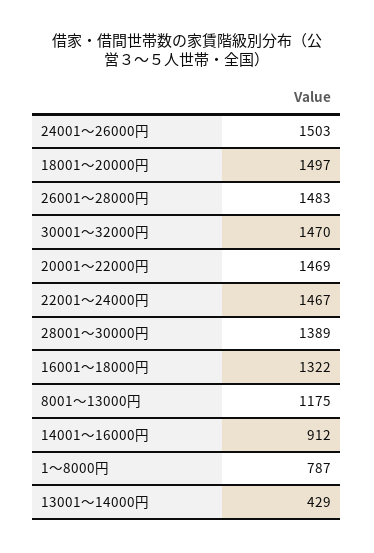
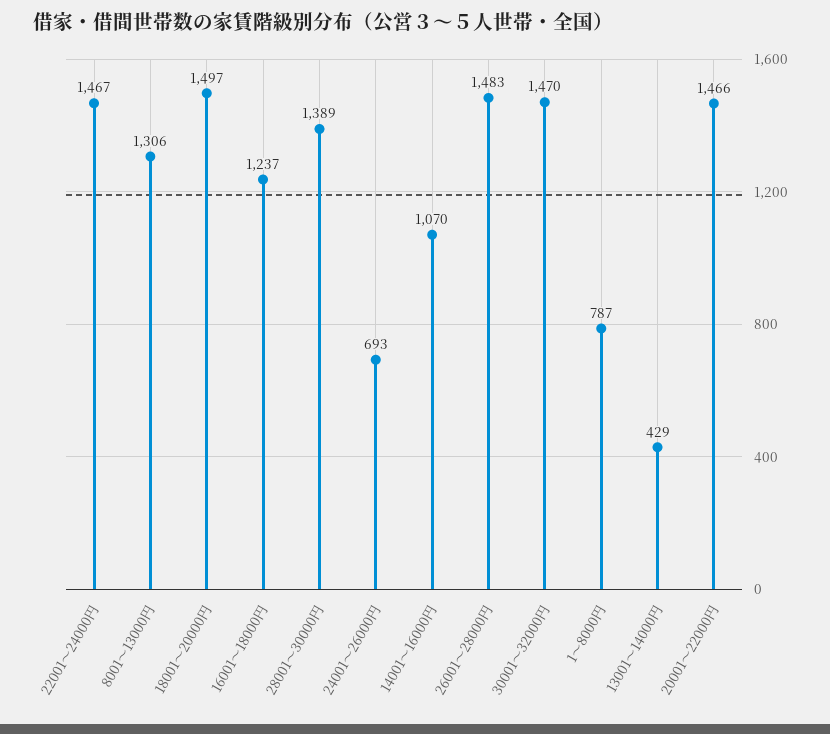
24001～26000円: 1503 -> 693
20001～22000円: 1469 -> 1466
16001～18000円: 1322 -> 1237
8001～13000円: 1175 -> 1306
14001～16000円: 912 -> 1070

